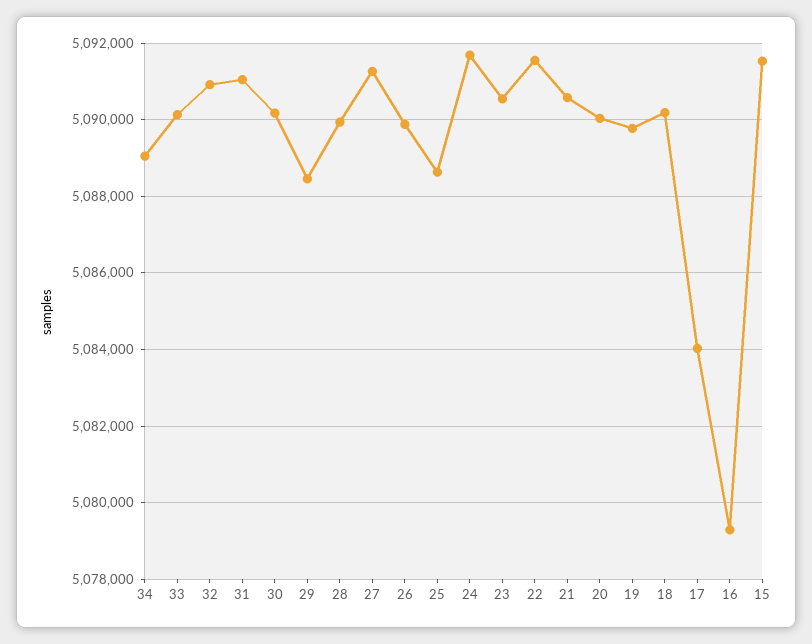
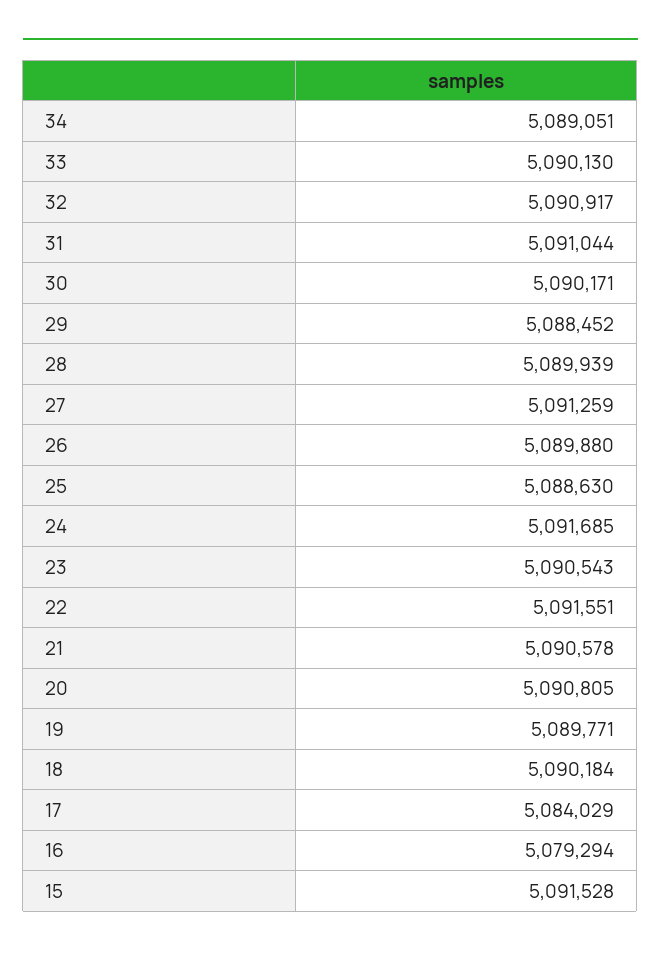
20: 5090000 -> 5090805

